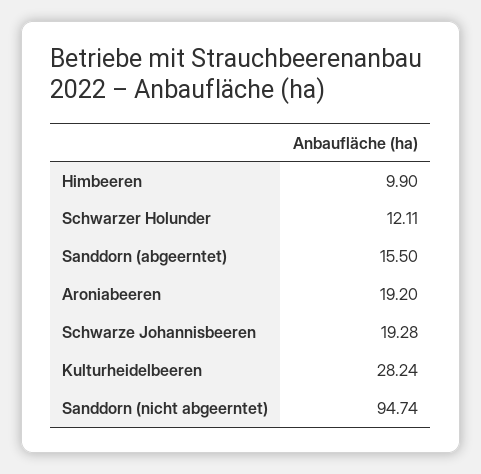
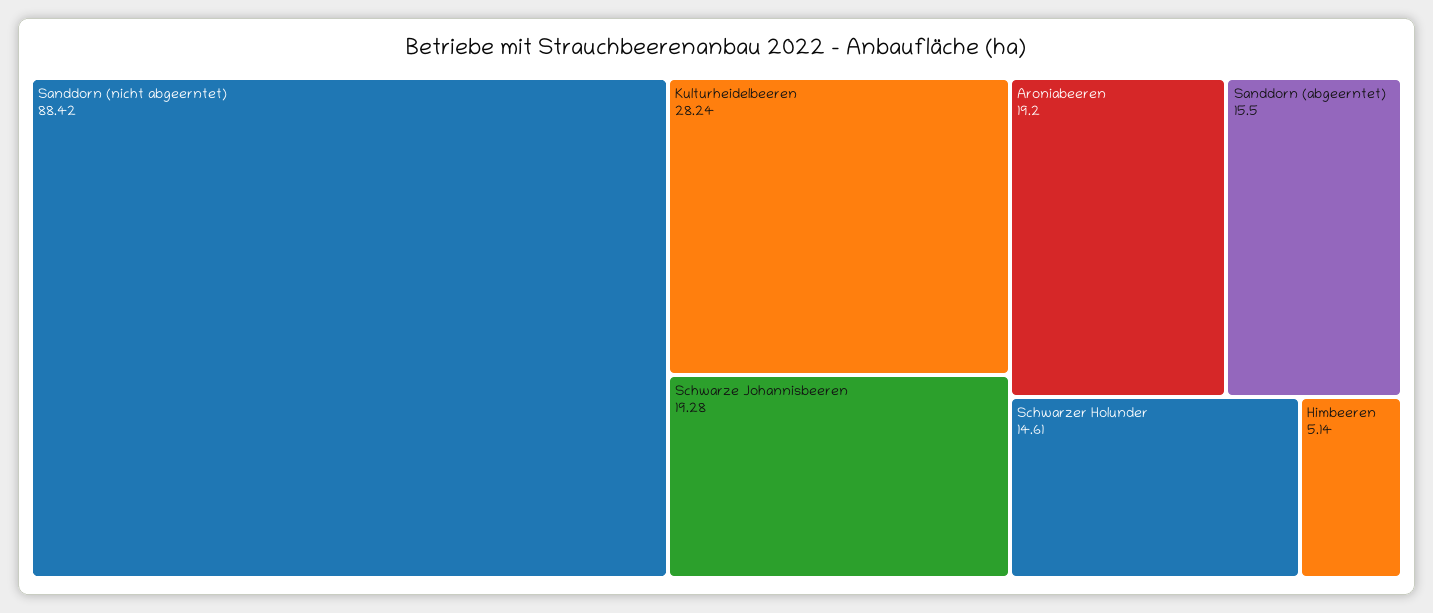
Himbeeren: 9.9 -> 5.14
Schwarzer Holunder: 12.11 -> 14.61
Sanddorn (nicht abgeerntet): 94.74 -> 88.42

